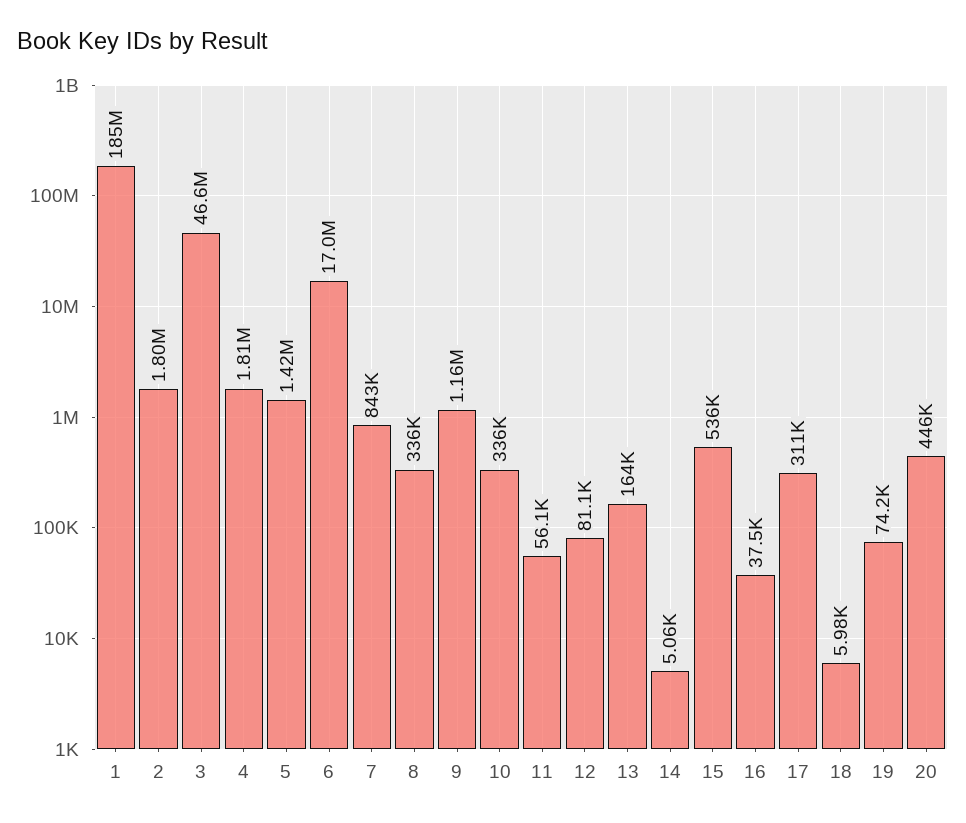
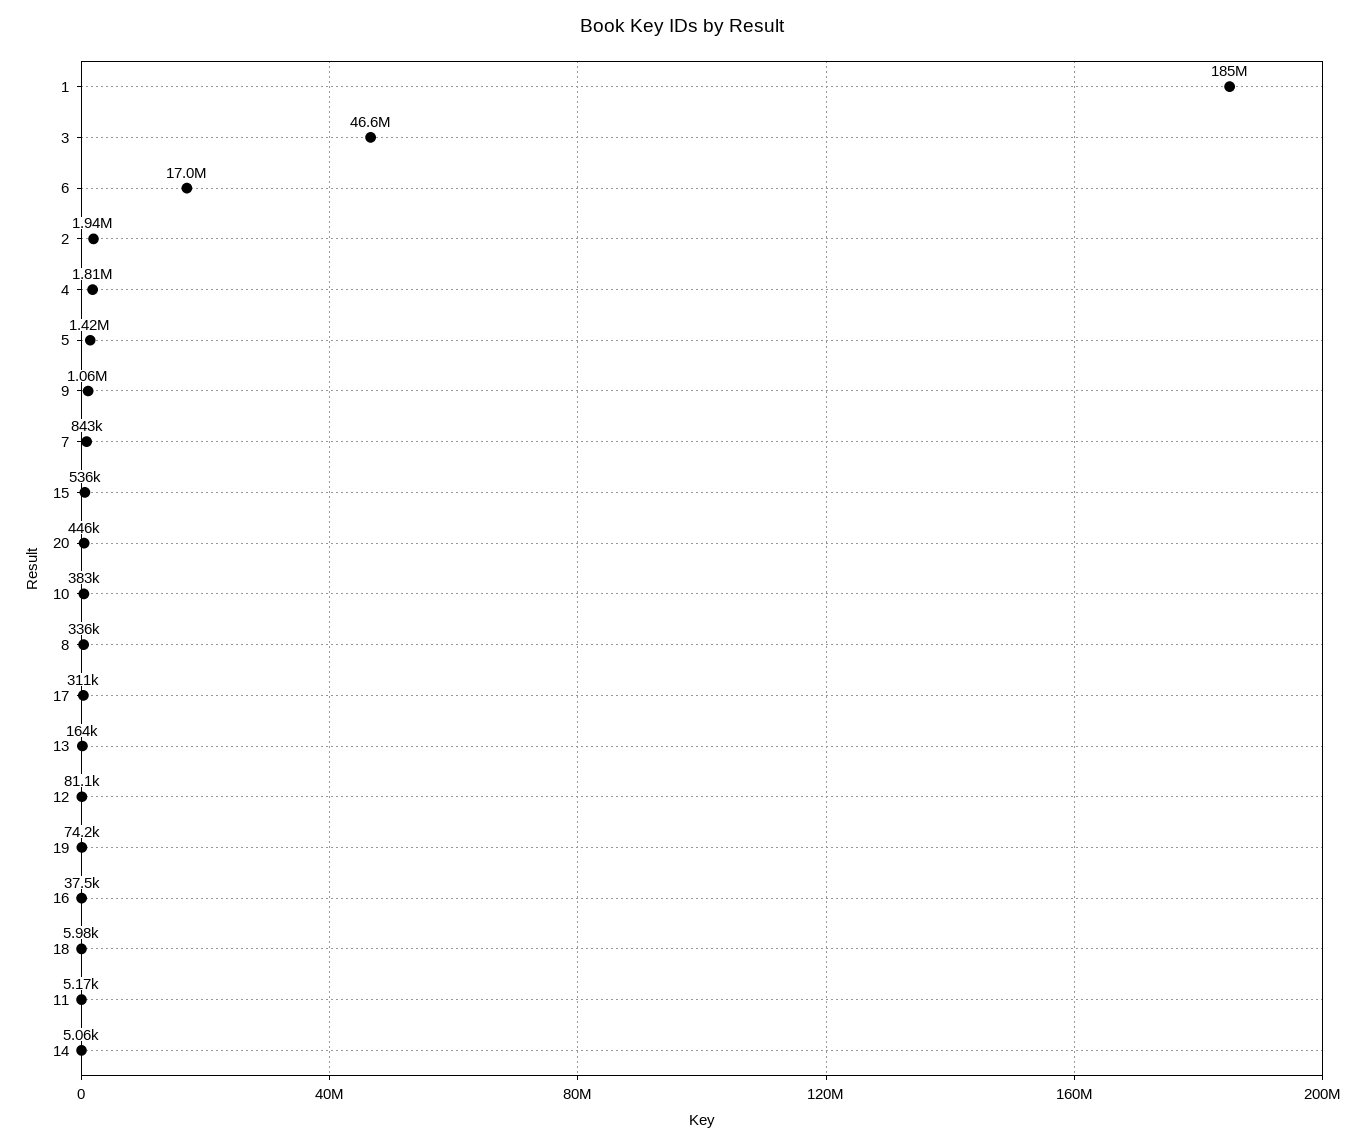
2: 1800000 -> 1940000
9: 1160000 -> 1060000
10: 336000 -> 383000
11: 56100 -> 5170

